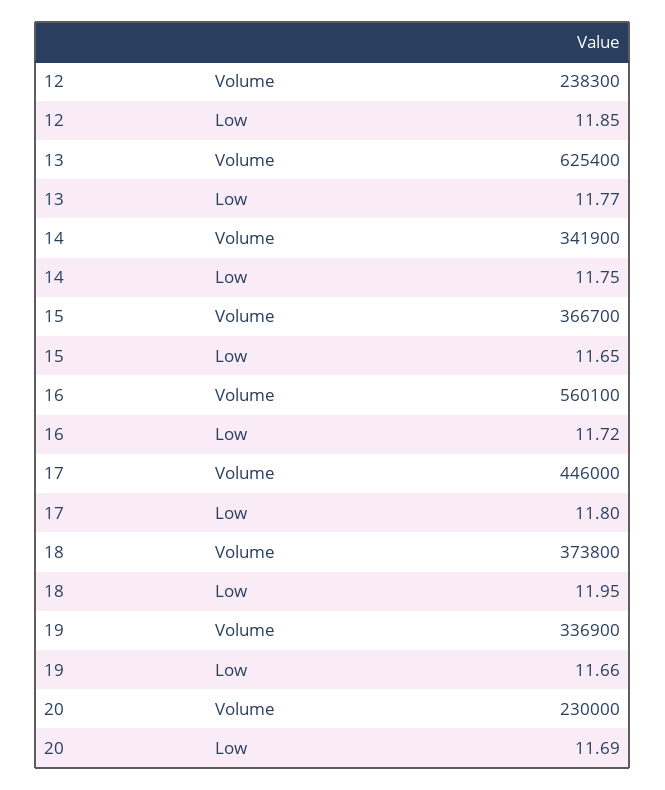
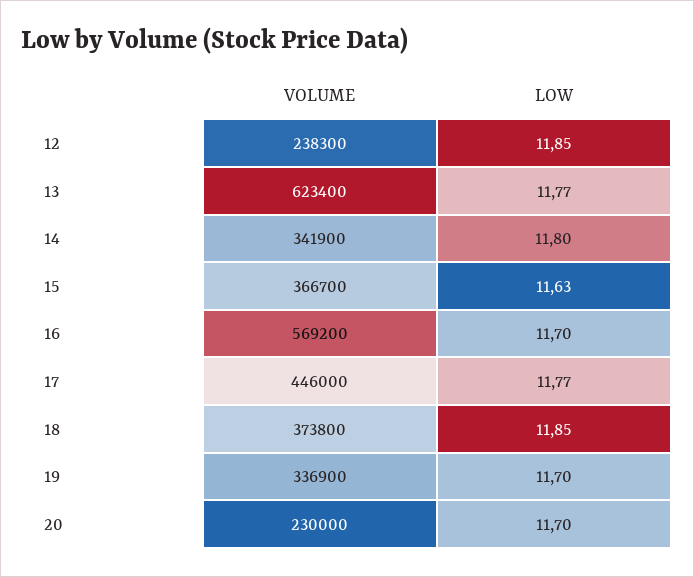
13, Volume: 625400 -> 623400
14, Low: 11.75 -> 11.8
15, Low: 11.65 -> 11.63
16, Volume: 560100 -> 569200
16, Low: 11.72 -> 11.7
17, Low: 11.8 -> 11.77
18, Low: 11.95 -> 11.85
19, Low: 11.66 -> 11.7
20, Low: 11.69 -> 11.7

